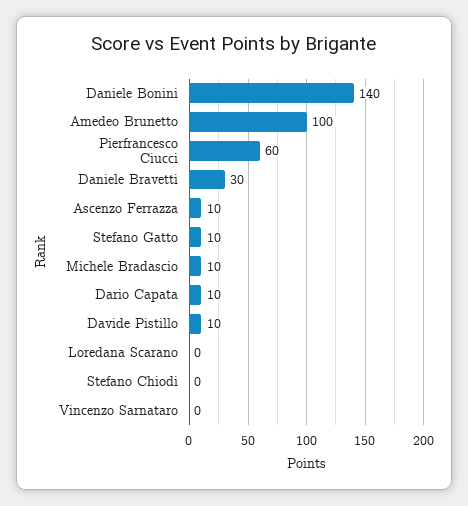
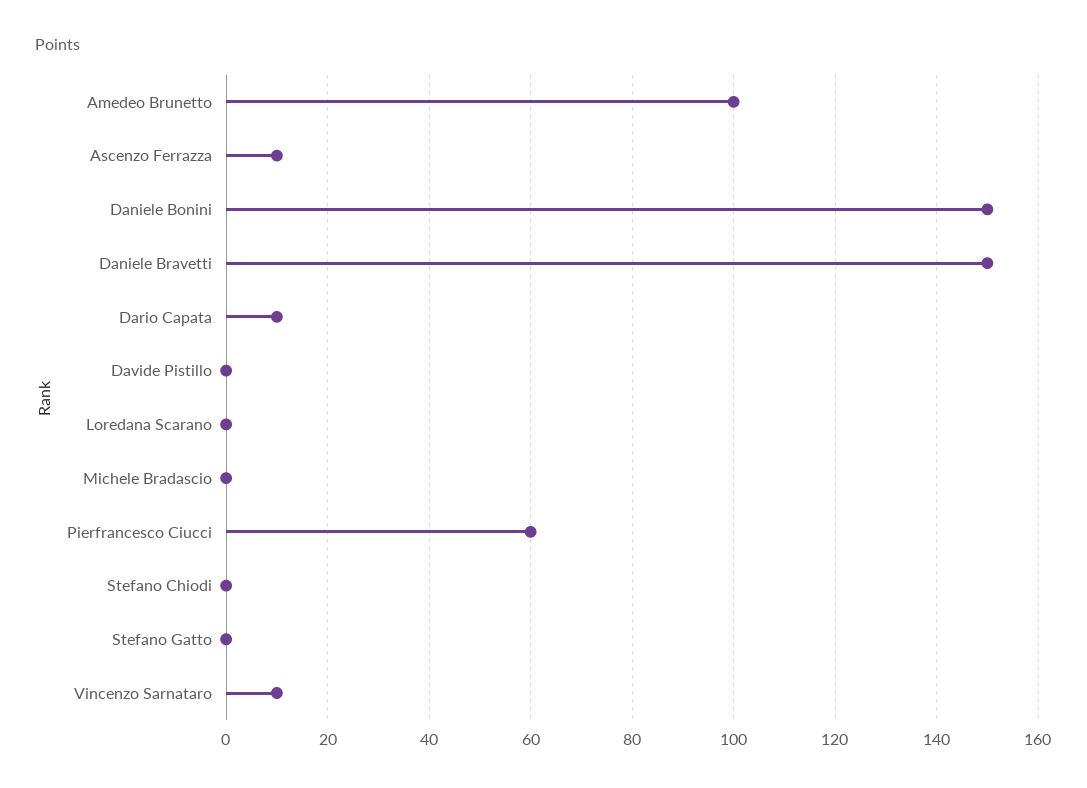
Daniele Bonini: 140 -> 150
Daniele Bravetti: 30 -> 150
Stefano Gatto: 10 -> 0
Michele Bradascio: 10 -> 0
Davide Pistillo: 10 -> 0
Vincenzo Sarnataro: 0 -> 10

